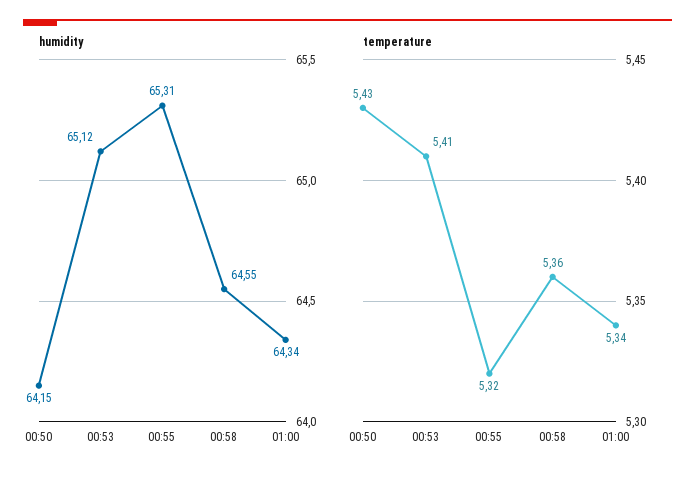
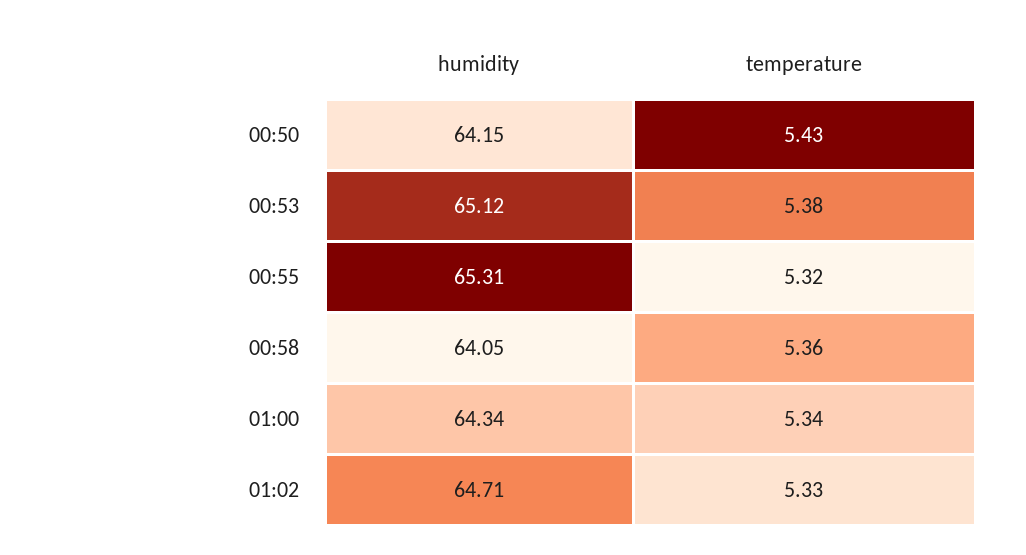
humidity, 00:58: 64.55 -> 64.05
temperature, 00:53: 5.41 -> 5.38
humidity, 01:02: none -> 64.71
temperature, 01:02: none -> 5.33

